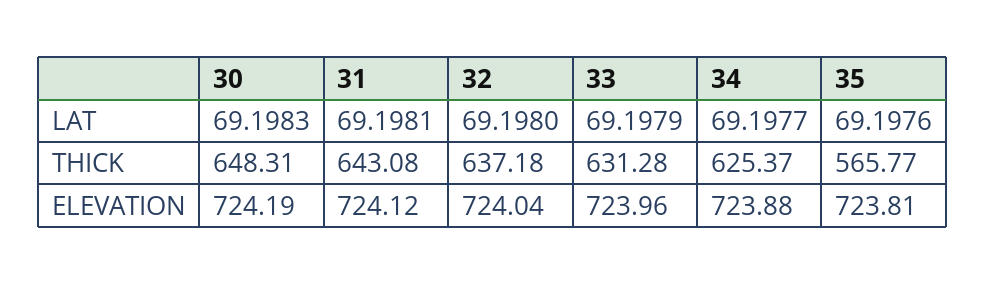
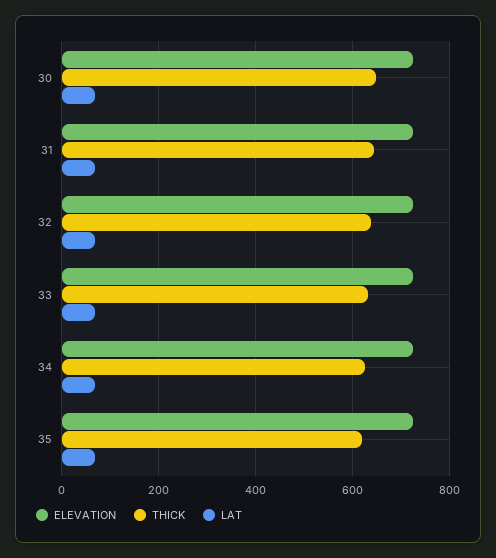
THICK, 35: 565.77 -> 620

